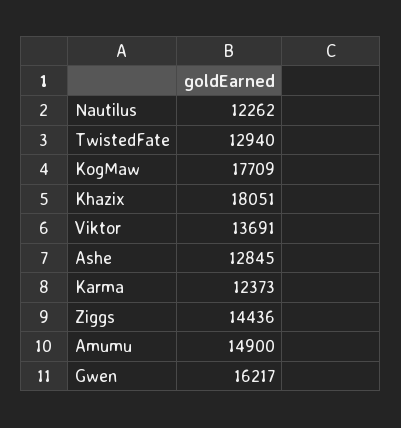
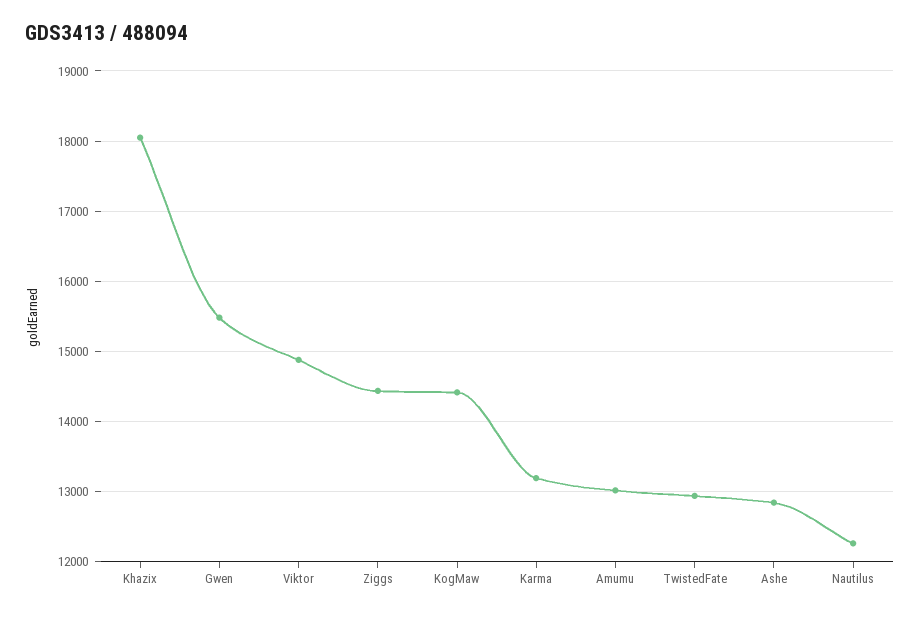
KogMaw: 17709 -> 14400
Viktor: 13691 -> 14900
Karma: 12373 -> 13200
Amumu: 14900 -> 13000
Gwen: 16217 -> 15500

